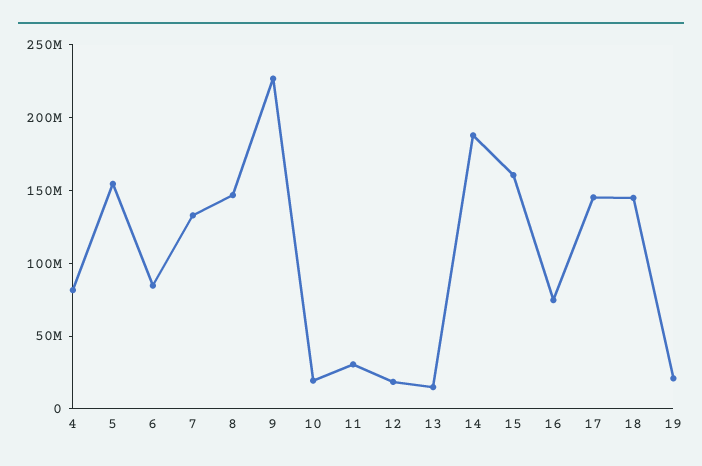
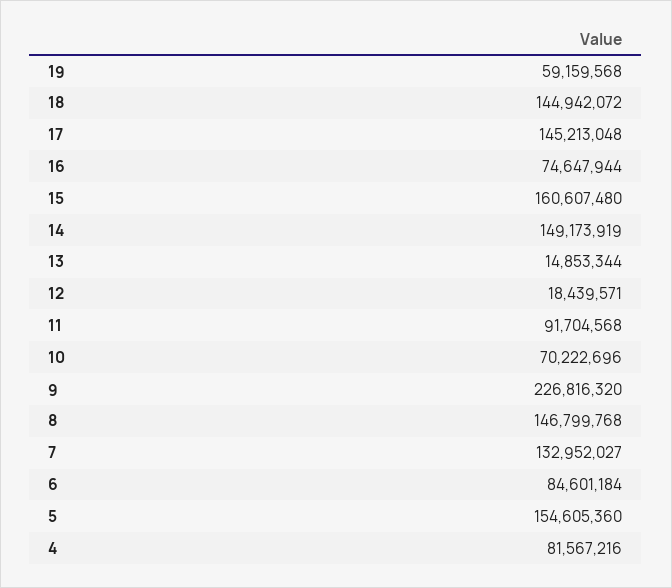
10: 20000000 -> 70222696
11: 30000000 -> 91704568
14: 190000000 -> 149173919
19: 20000000 -> 59159568

